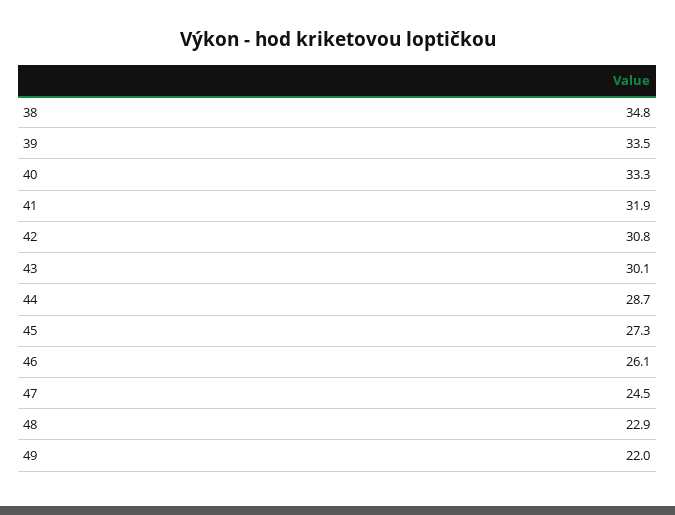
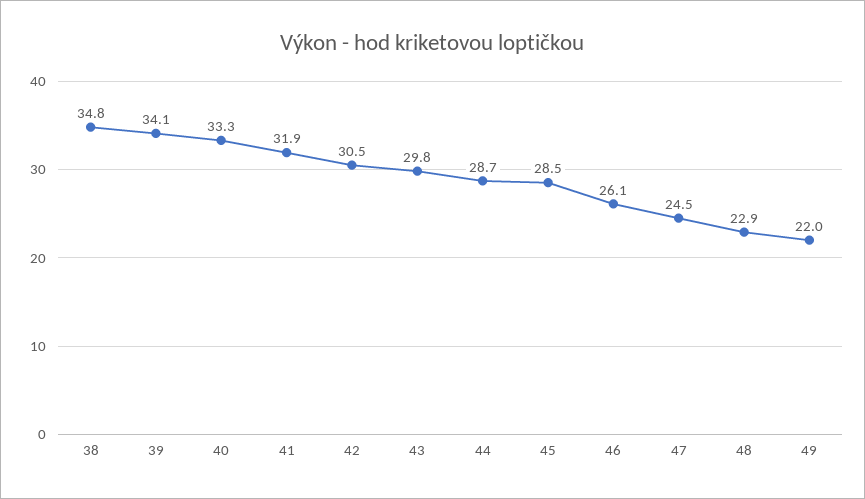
39: 33.5 -> 34.1
42: 30.8 -> 30.5
43: 30.1 -> 29.8
45: 27.3 -> 28.5

